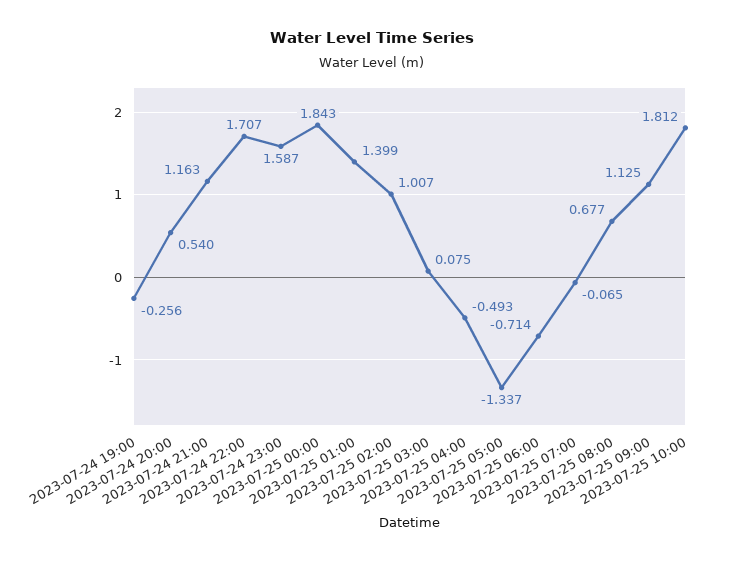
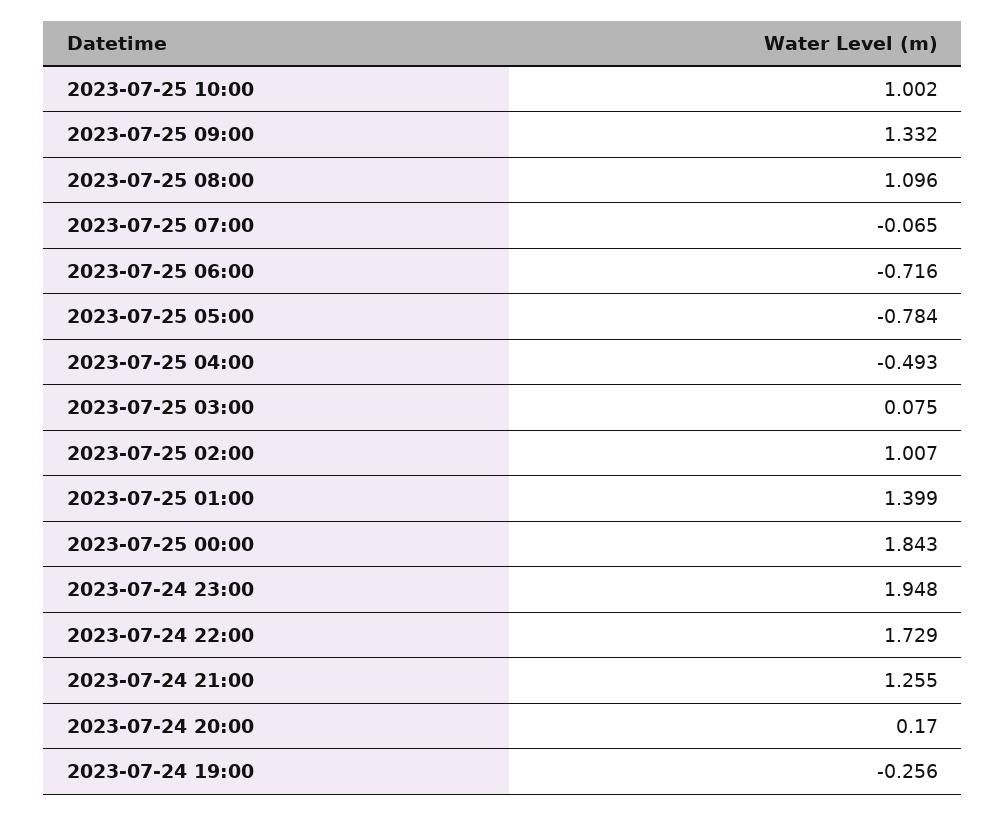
2023-07-24 20:00: 0.54 -> 0.17
2023-07-24 21:00: 1.163 -> 1.255
2023-07-24 22:00: 1.707 -> 1.729
2023-07-24 23:00: 1.587 -> 1.948
2023-07-25 05:00: -1.337 -> -0.784
2023-07-25 06:00: -0.714 -> -0.716
2023-07-25 08:00: 0.677 -> 1.096
2023-07-25 09:00: 1.125 -> 1.332
2023-07-25 10:00: 1.812 -> 1.002

